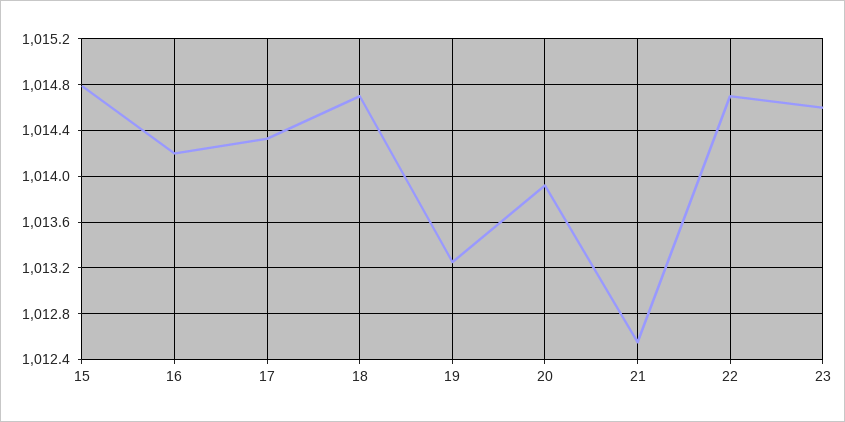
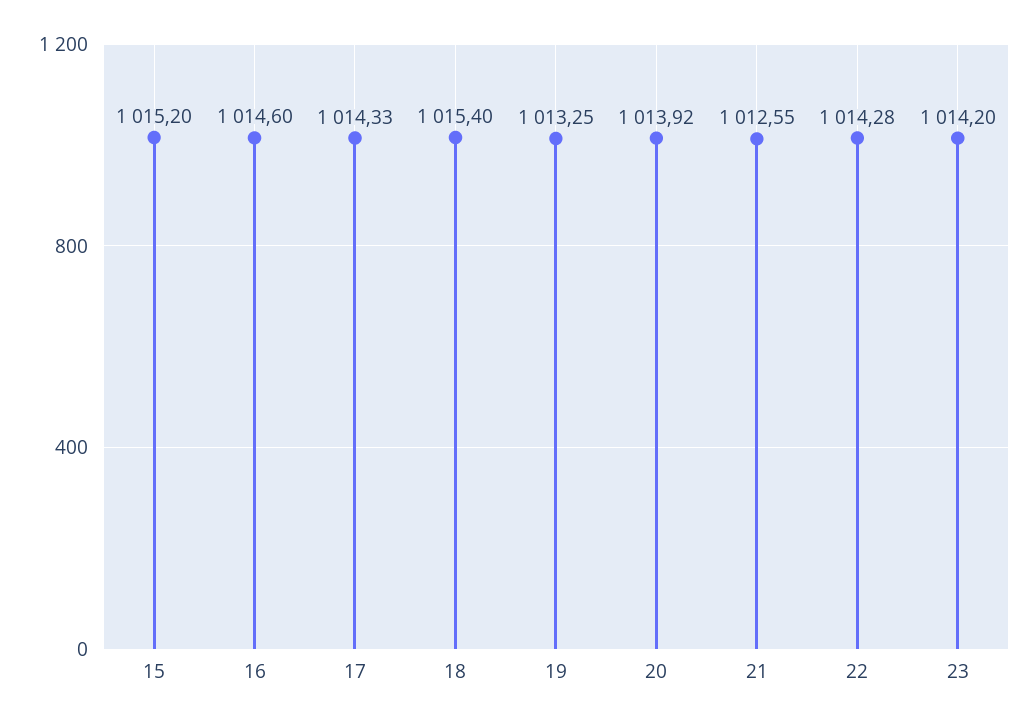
15: 1014.8 -> 1015.2
16: 1014.2 -> 1014.6
18: 1014.7 -> 1015.4
22: 1014.7 -> 1014.28
23: 1014.6 -> 1014.2

